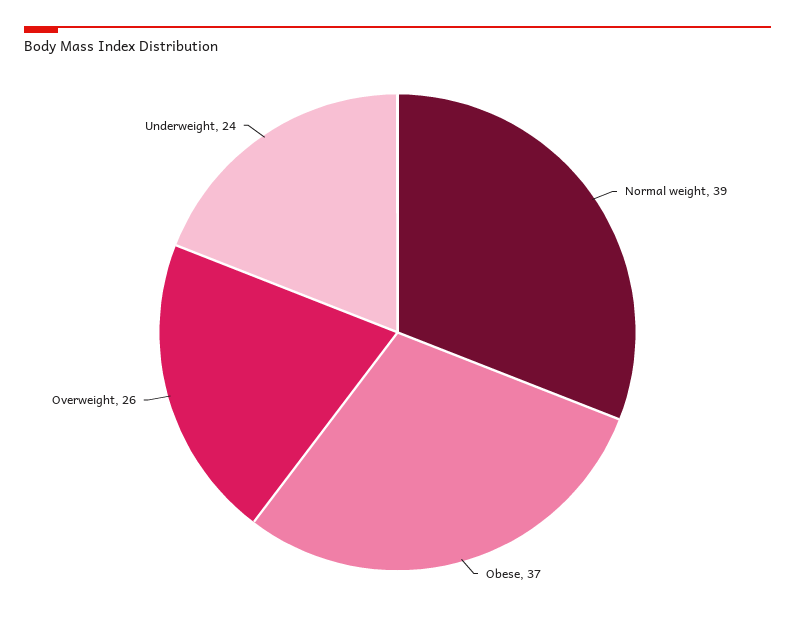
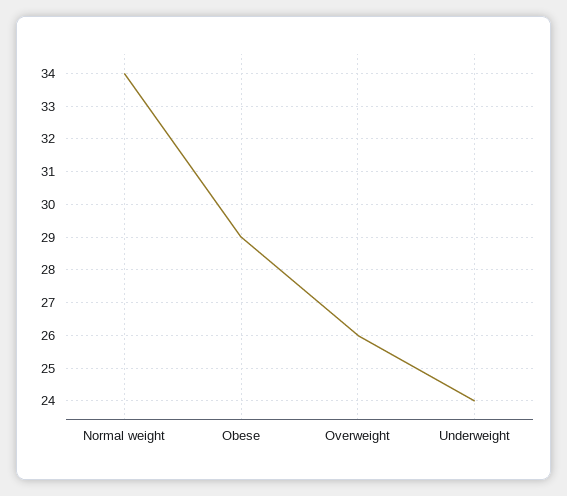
Normal weight: 39 -> 34
Obese: 37 -> 29

